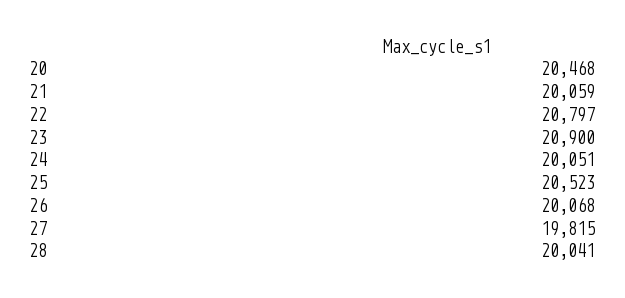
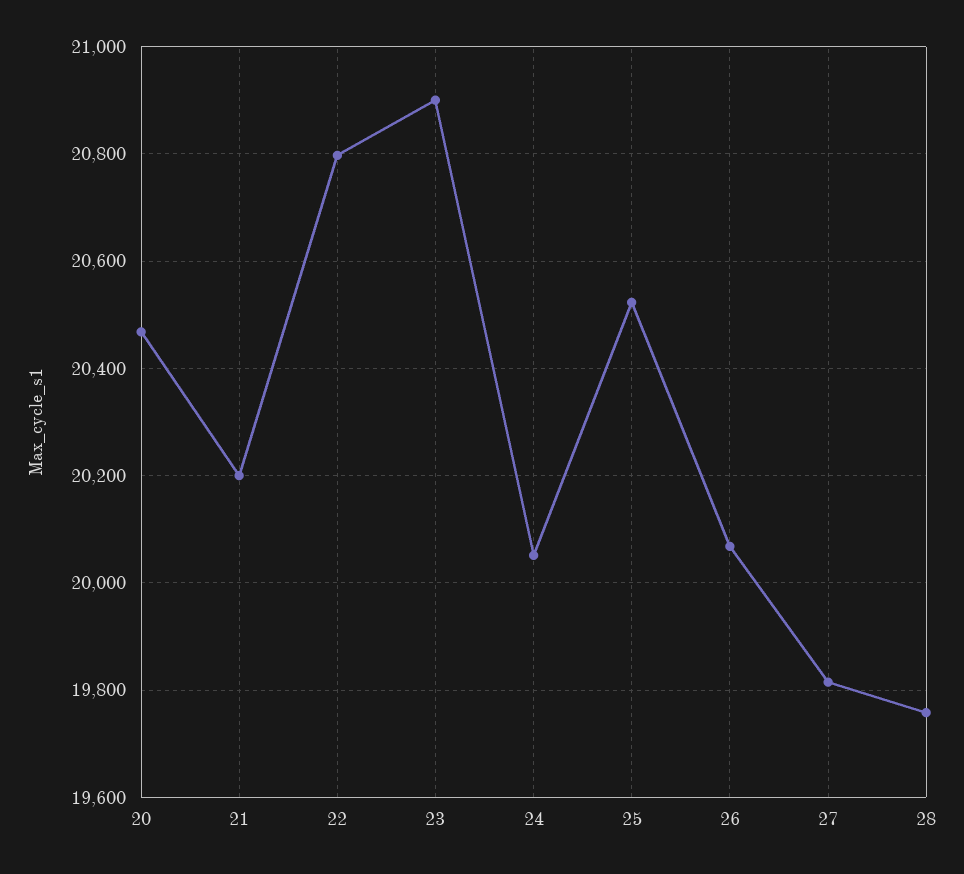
21: 20059 -> 20200
28: 20041 -> 19760

